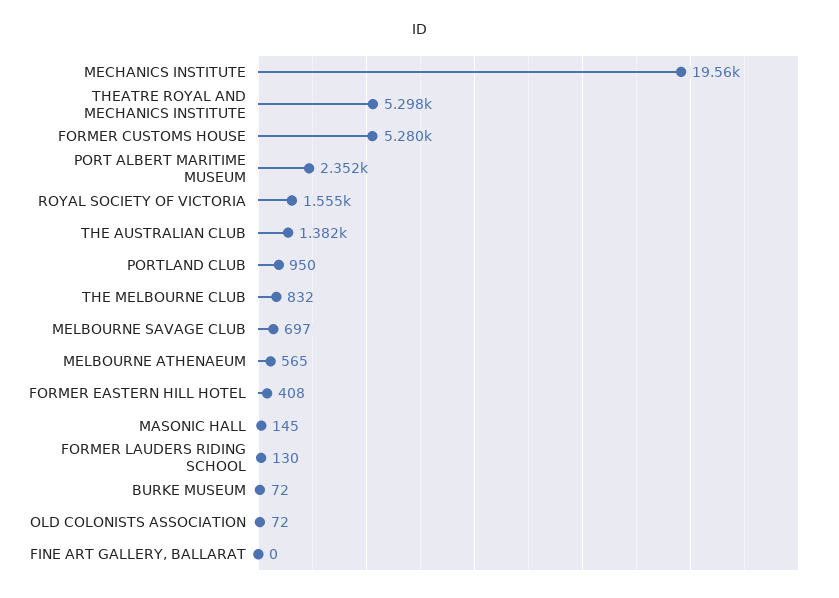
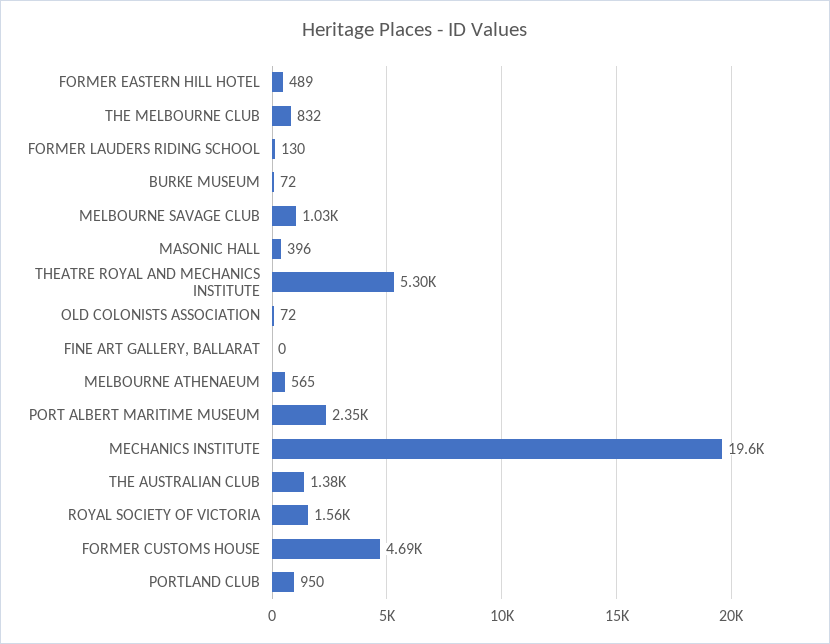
FORMER CUSTOMS HOUSE: 5280 -> 4690
MELBOURNE SAVAGE CLUB: 697 -> 1030
FORMER EASTERN HILL HOTEL: 408 -> 489
MASONIC HALL: 145 -> 396

